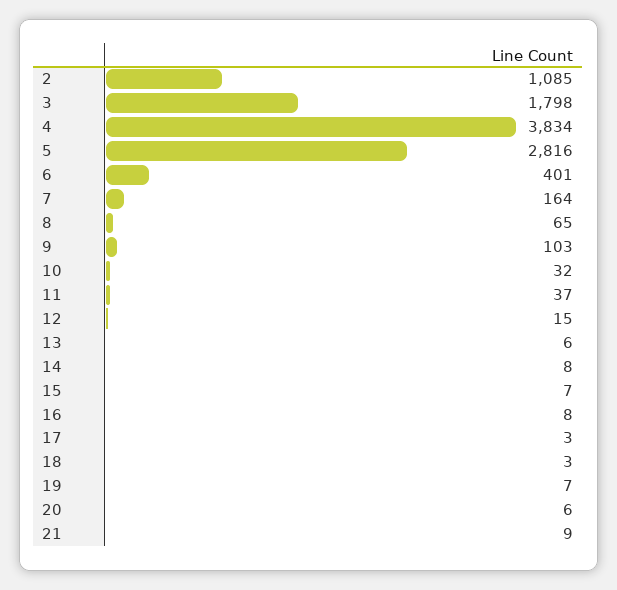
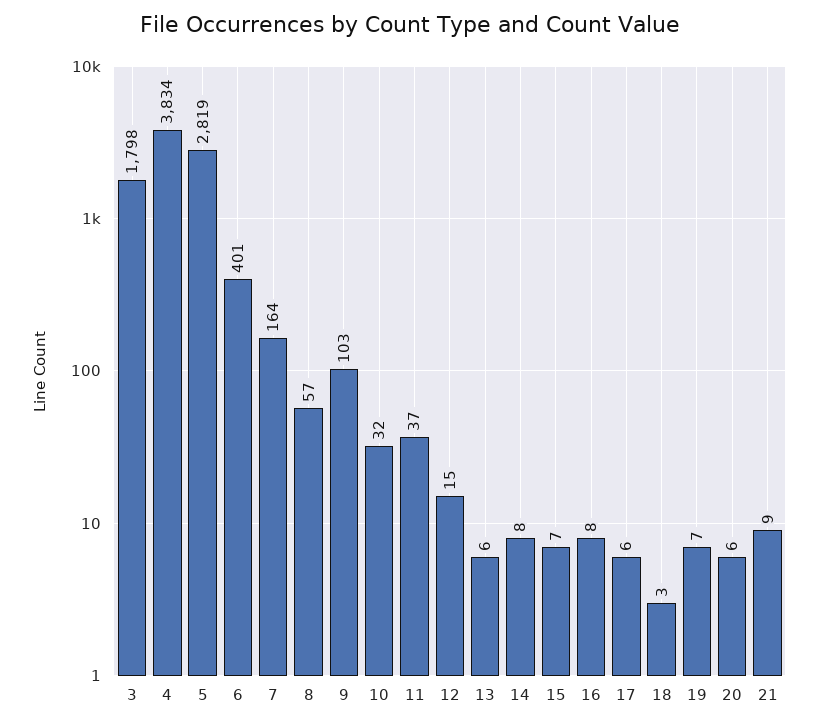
2: 1085 -> none
5: 2816 -> 2819
8: 65 -> 57
17: 3 -> 6

